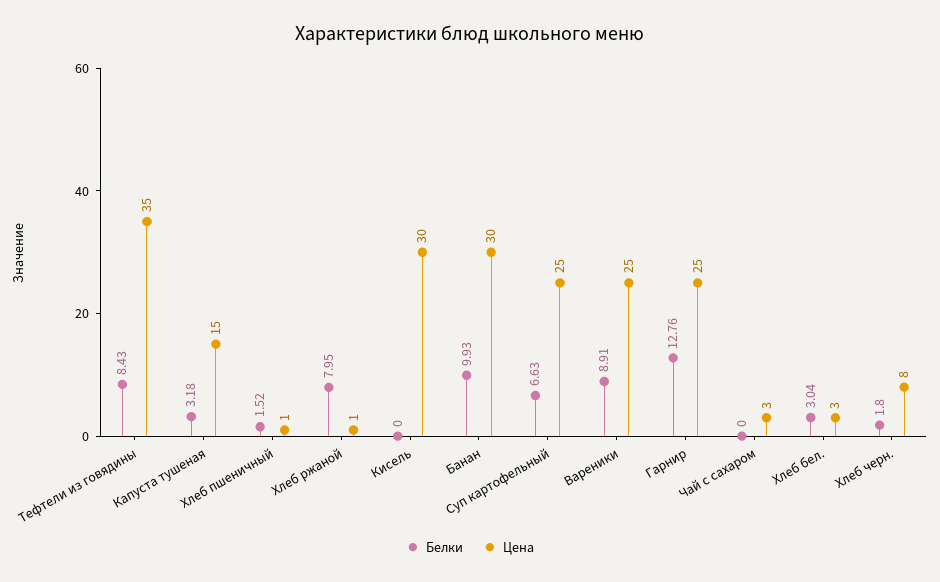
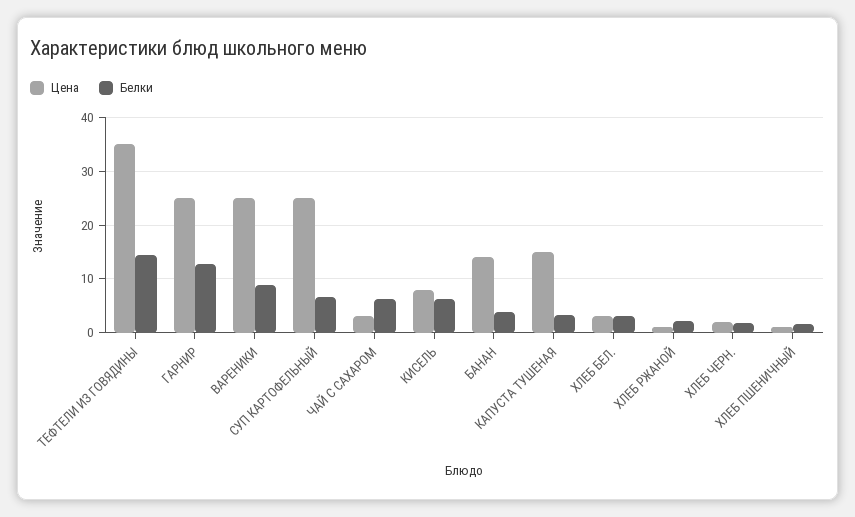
Белки, Тефтели из говядины: 8.43 -> 14
Белки, Хлеб ржаной: 7.95 -> 2
Белки, Кисель: 0 -> 6
Цена, Кисель: 30 -> 8
Белки, Банан: 9.93 -> 4
Цена, Банан: 30 -> 14
Белки, Чай с сахаром: 0 -> 6
Цена, Хлеб черн.: 8 -> 2

